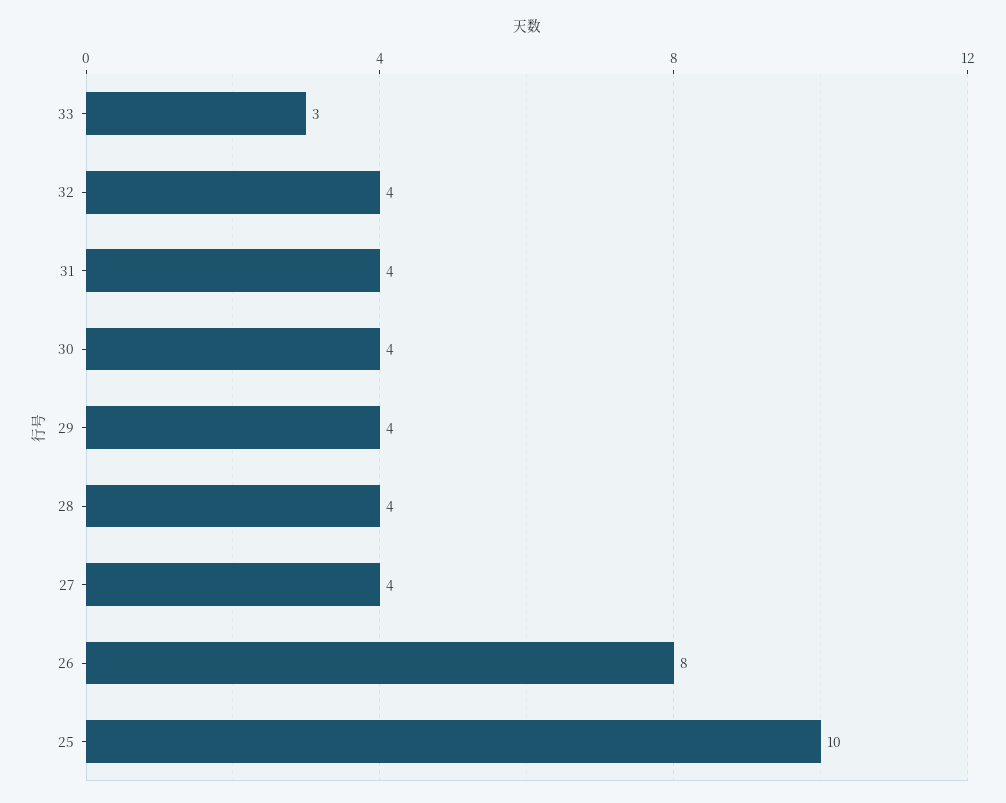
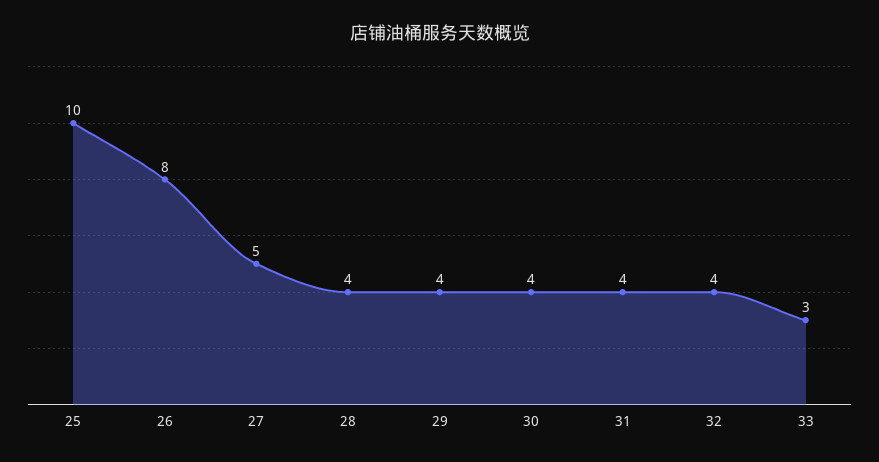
27: 4 -> 5

